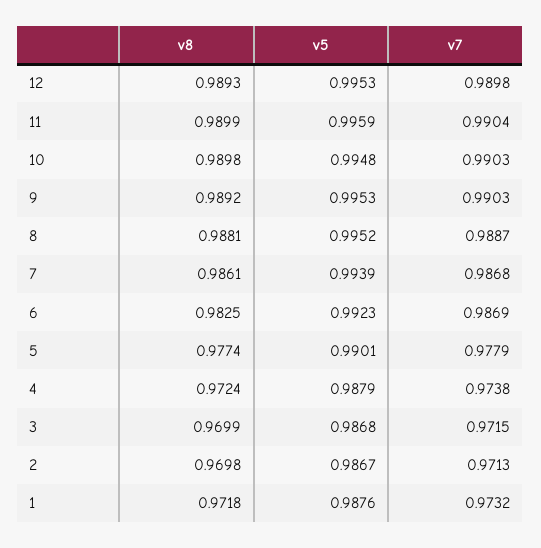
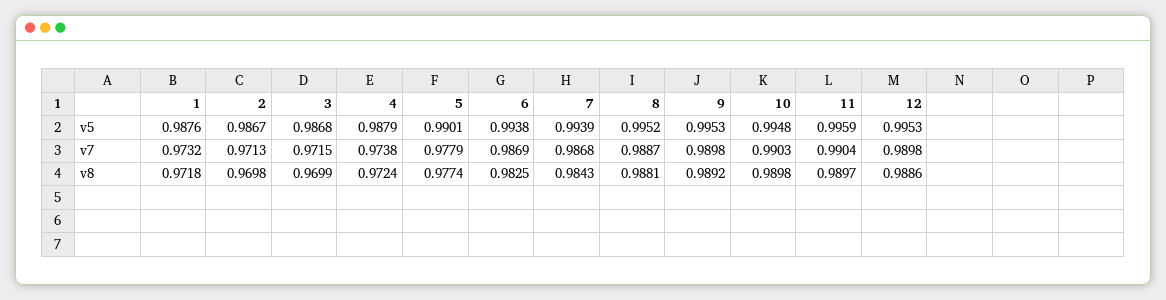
v8, 12: 0.9893 -> 0.9886
v8, 11: 0.9899 -> 0.9897
v7, 9: 0.9903 -> 0.9898
v8, 7: 0.9861 -> 0.9843
v5, 6: 0.9923 -> 0.9938

